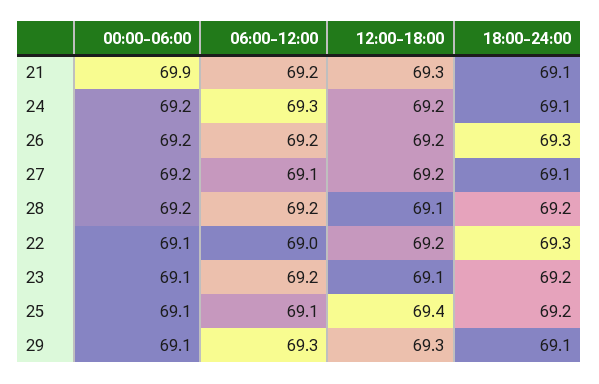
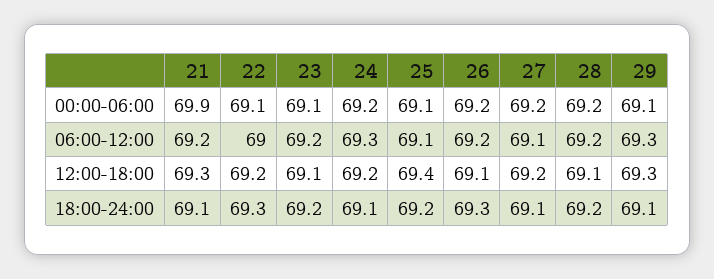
12:00-18:00, 26: 69.2 -> 69.1

